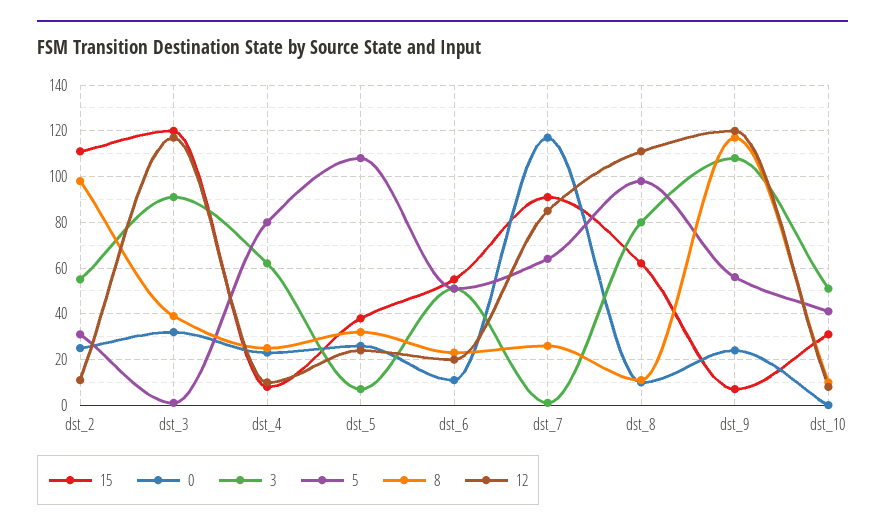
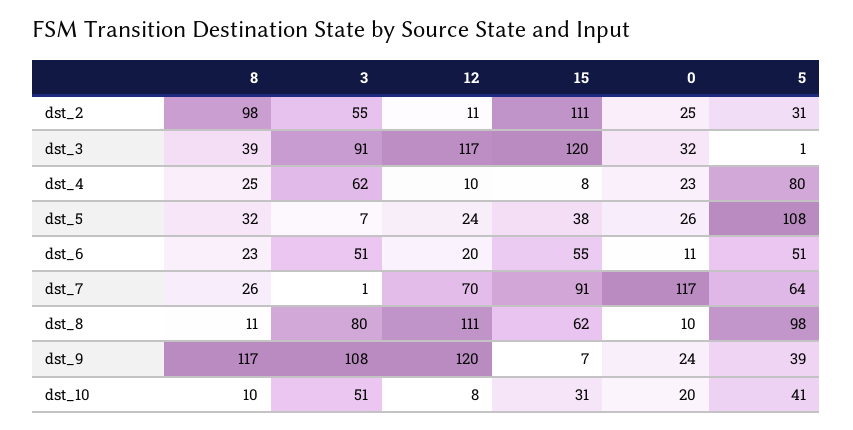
12, dst_7: 85 -> 70
5, dst_9: 55 -> 39
0, dst_10: 0 -> 20

